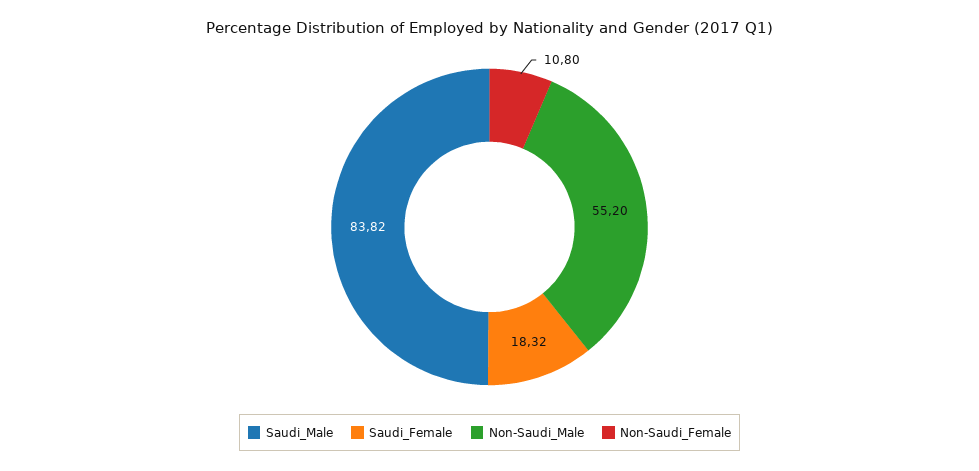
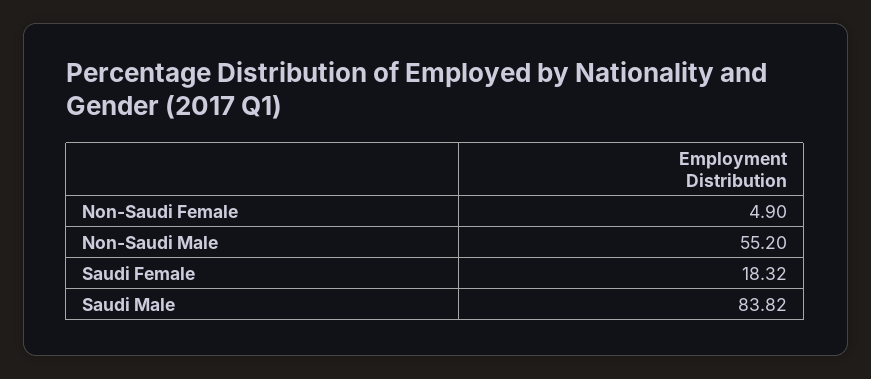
Non-Saudi_Female: 10.8 -> 4.9

